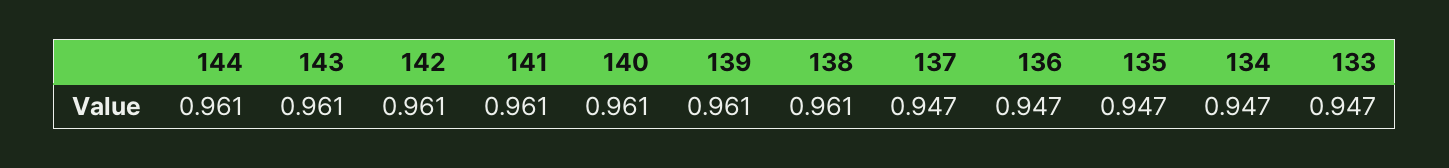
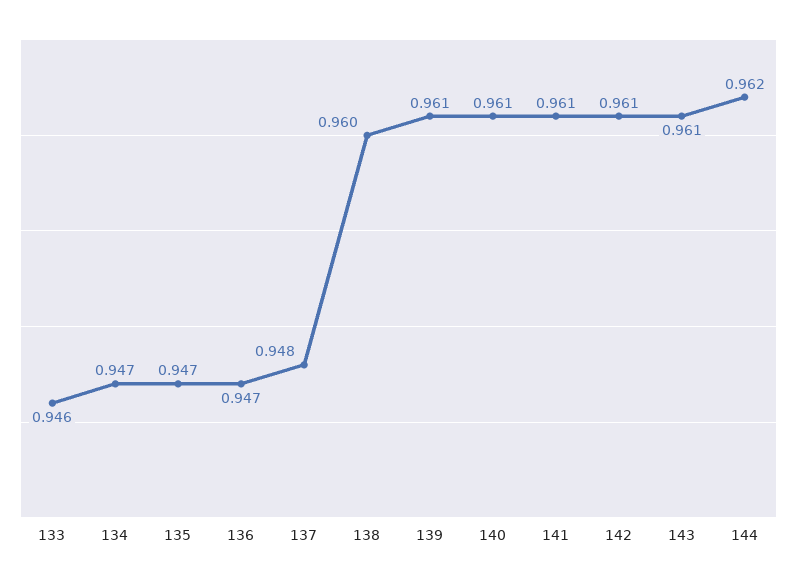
144: 0.961 -> 0.962
138: 0.961 -> 0.96
137: 0.947 -> 0.948
133: 0.947 -> 0.946

